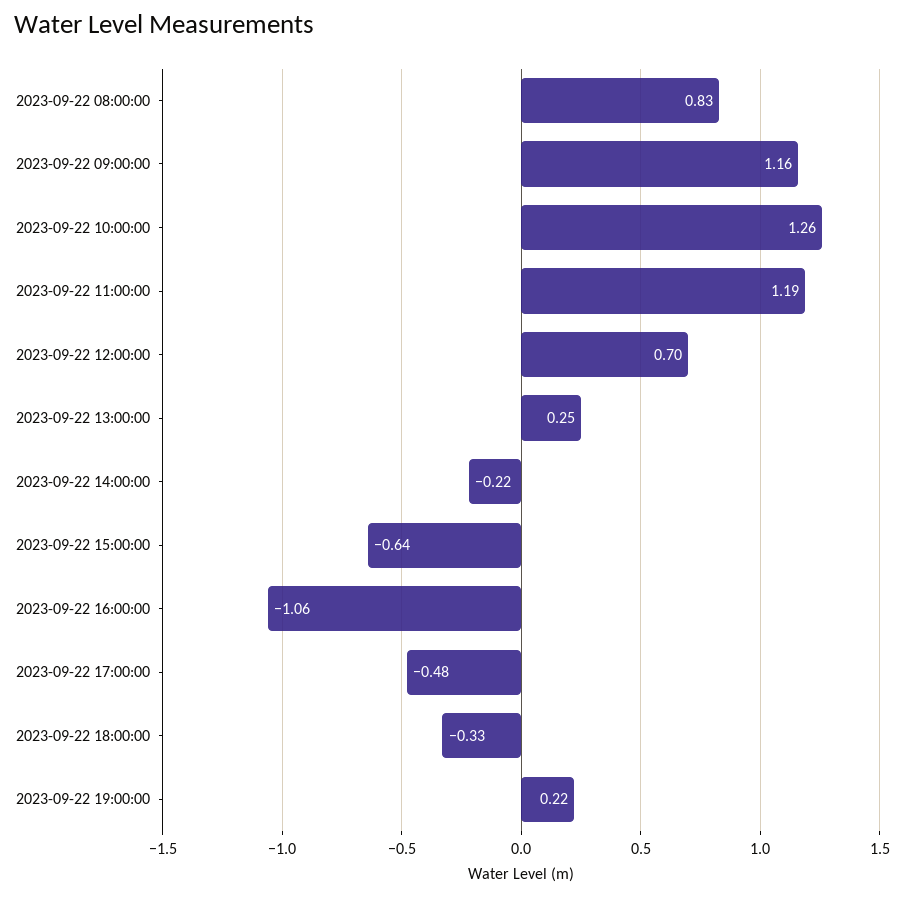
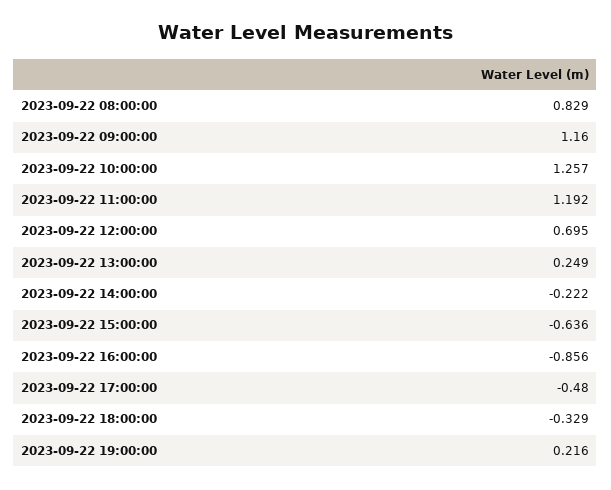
2023-09-22 16:00:00: -1.06 -> -0.856

